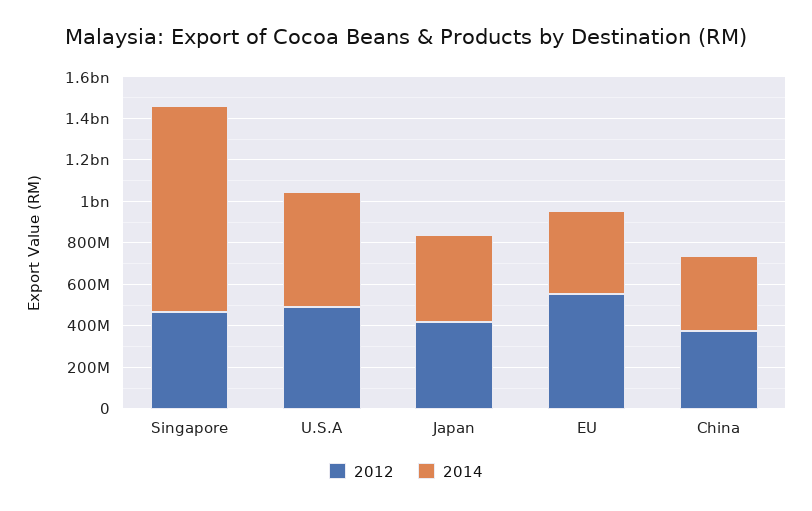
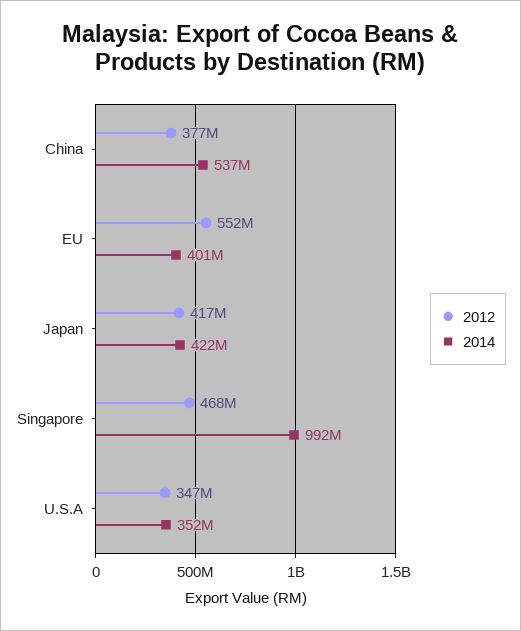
2012, U.S.A: 500000000 -> 347000000
2014, U.S.A: 550000000 -> 352000000
2014, China: 350000000 -> 537000000

